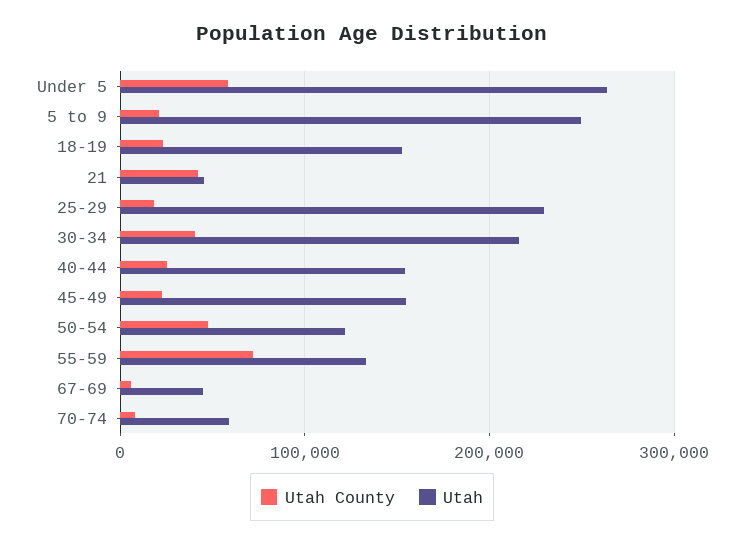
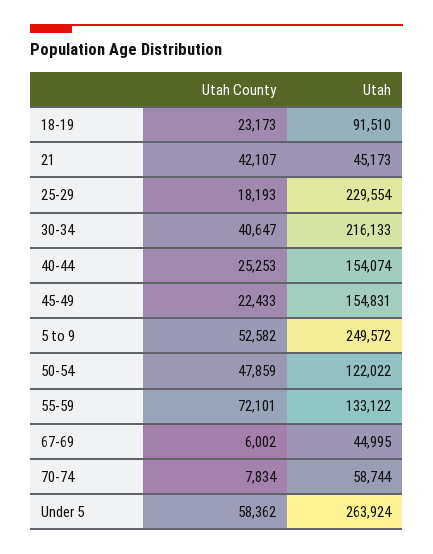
Utah County, 5 to 9: 20000 -> 52582
Utah, 18-19: 150000 -> 91510

